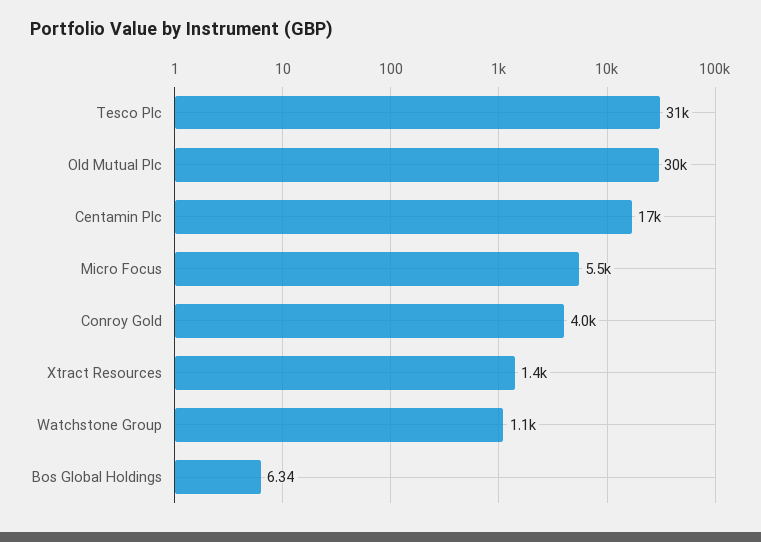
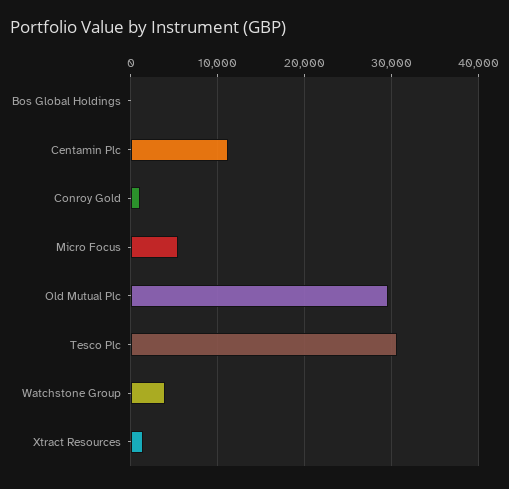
Centamin Plc: 17000 -> 11000
Conroy Gold: 4000 -> 1000
Watchstone Group: 1100 -> 4000

